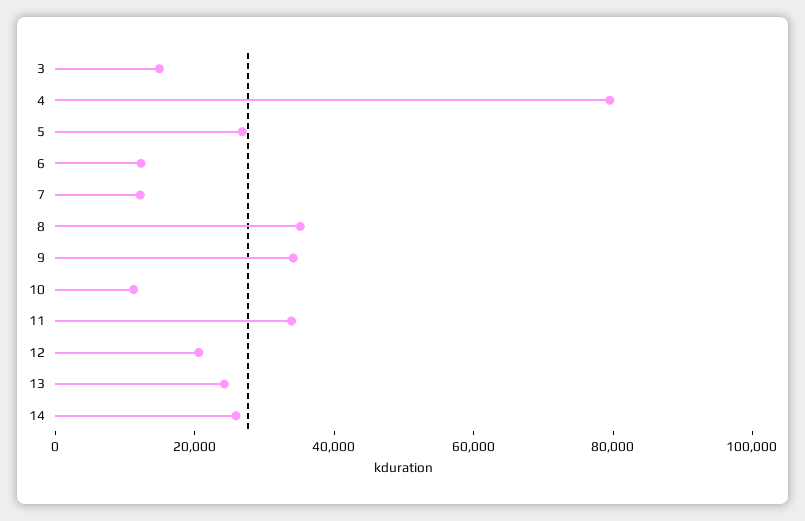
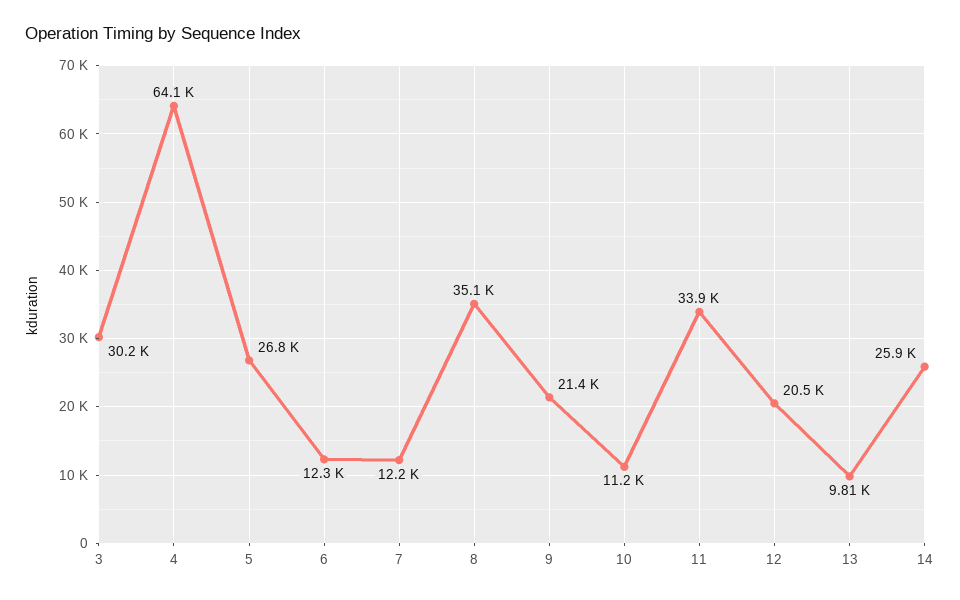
3: 15000 -> 30200
4: 80000 -> 64100
9: 35000 -> 21400
13: 25000 -> 9810

